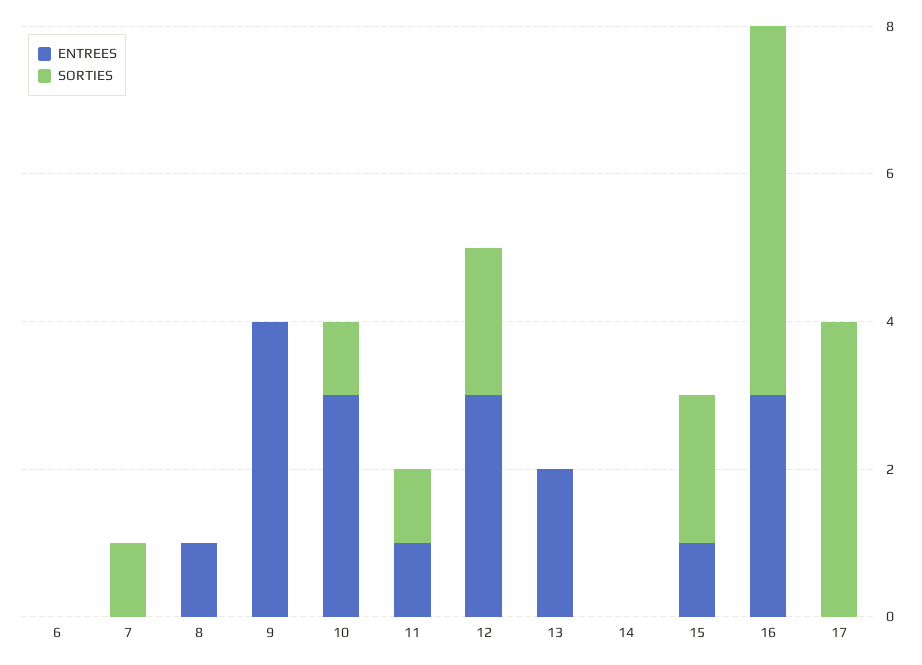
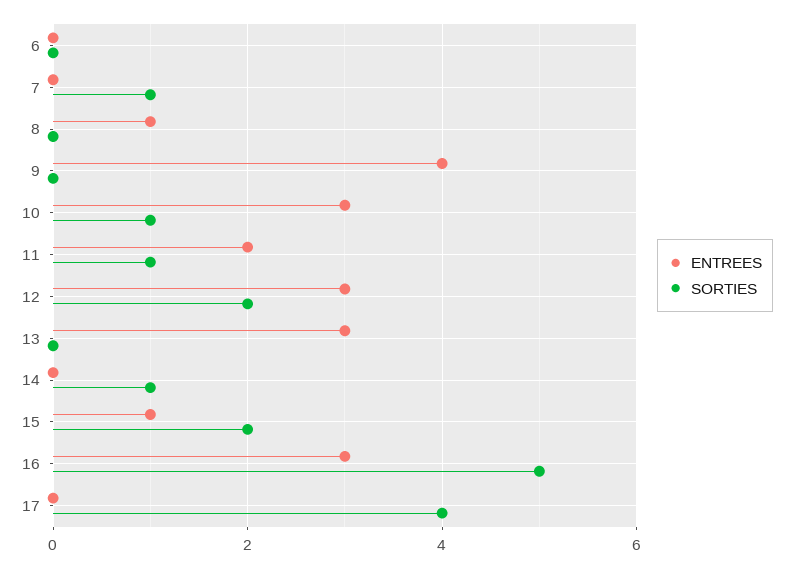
ENTREES, 11: 1 -> 2
ENTREES, 13: 2 -> 3
SORTIES, 14: 0 -> 1

